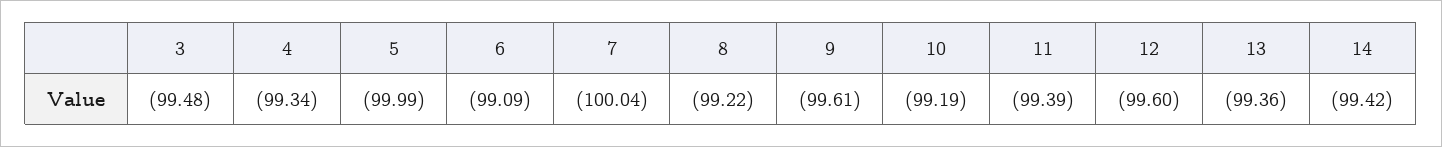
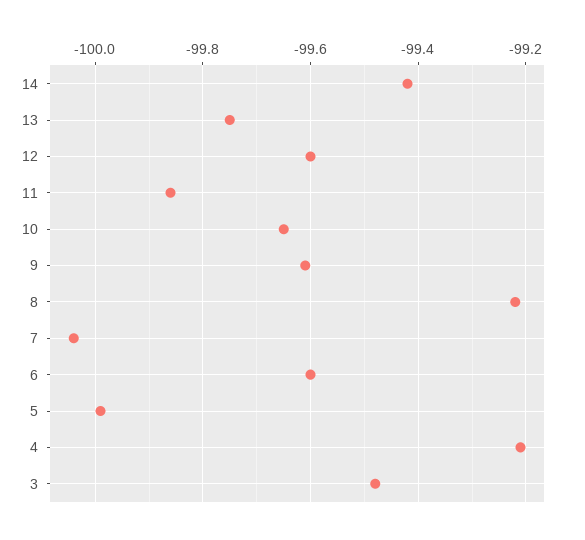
4: -99.34 -> -99.2
6: -99.09 -> -99.6
10: -99.19 -> -99.65
11: -99.39 -> -99.85
13: -99.36 -> -99.75

